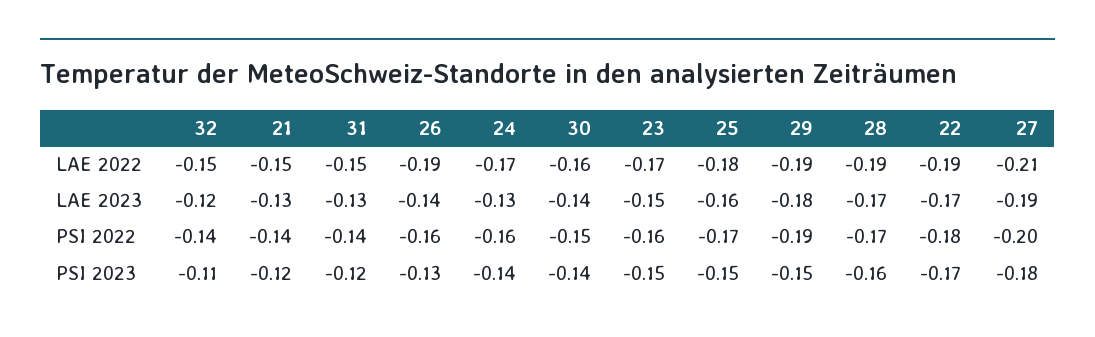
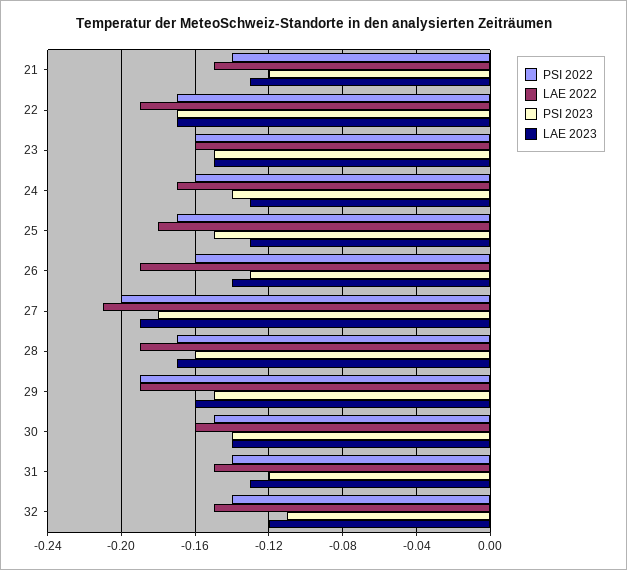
LAE 2022, 23: -0.17 -> -0.16
LAE 2023, 25: -0.16 -> -0.13
LAE 2023, 29: -0.18 -> -0.16
PSI 2022, 22: -0.18 -> -0.17

